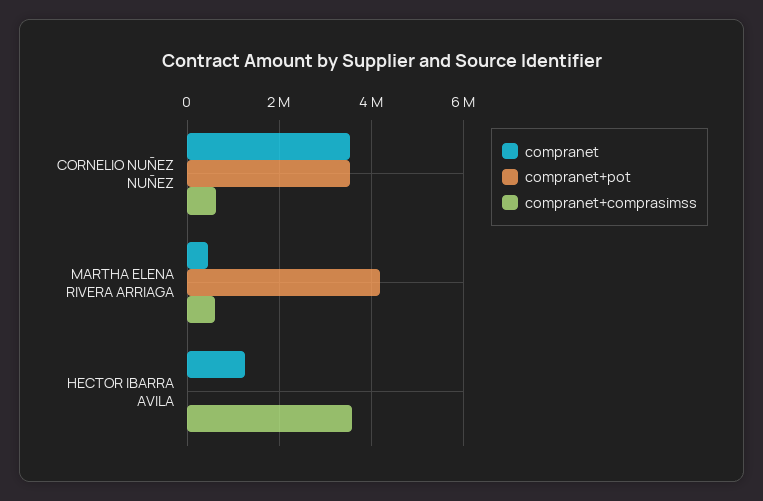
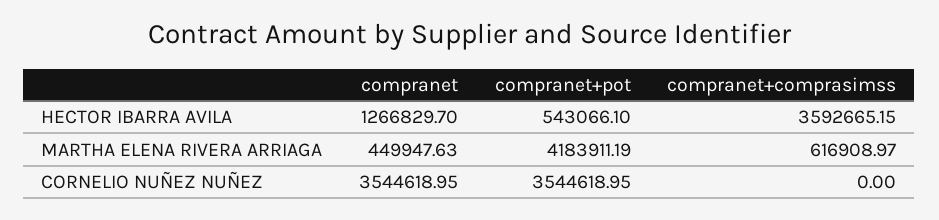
compranet+comprasimss, CORNELIO NUÑEZ NUÑEZ: 600000 -> 0
compranet+pot, HECTOR IBARRA AVILA: 0 -> 543066.1

